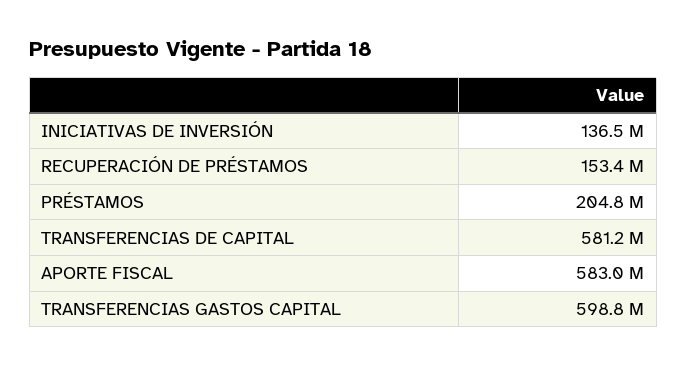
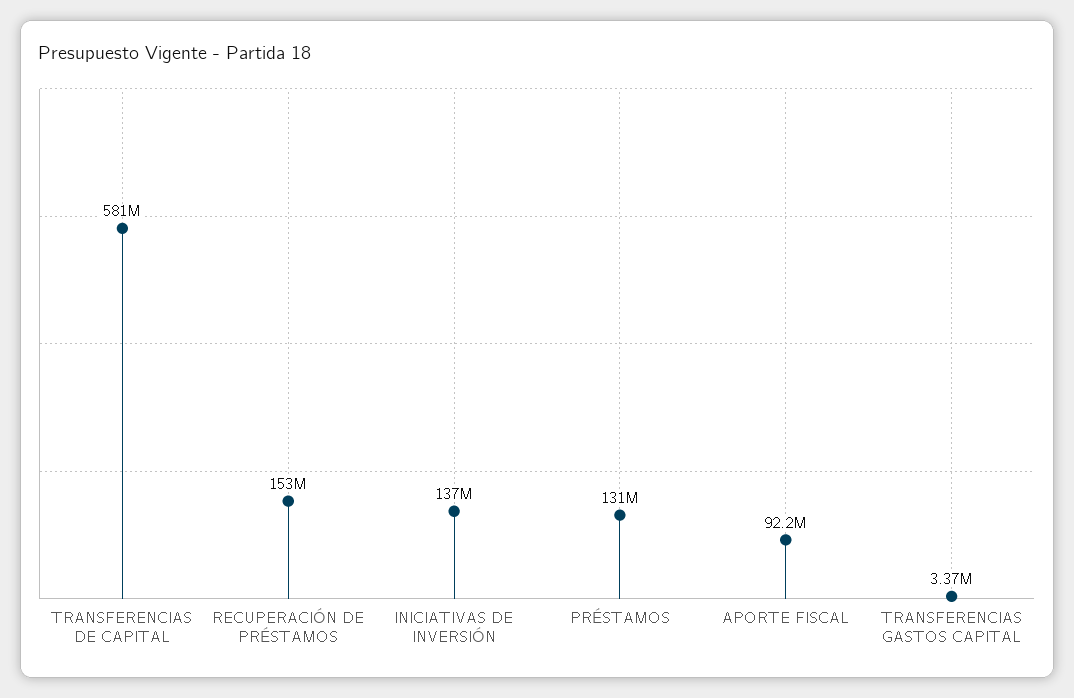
PRÉSTAMOS: 204800000 -> 131000000
APORTE FISCAL: 583000000 -> 92200000
TRANSFERENCIAS GASTOS CAPITAL: 598800000 -> 3370000

